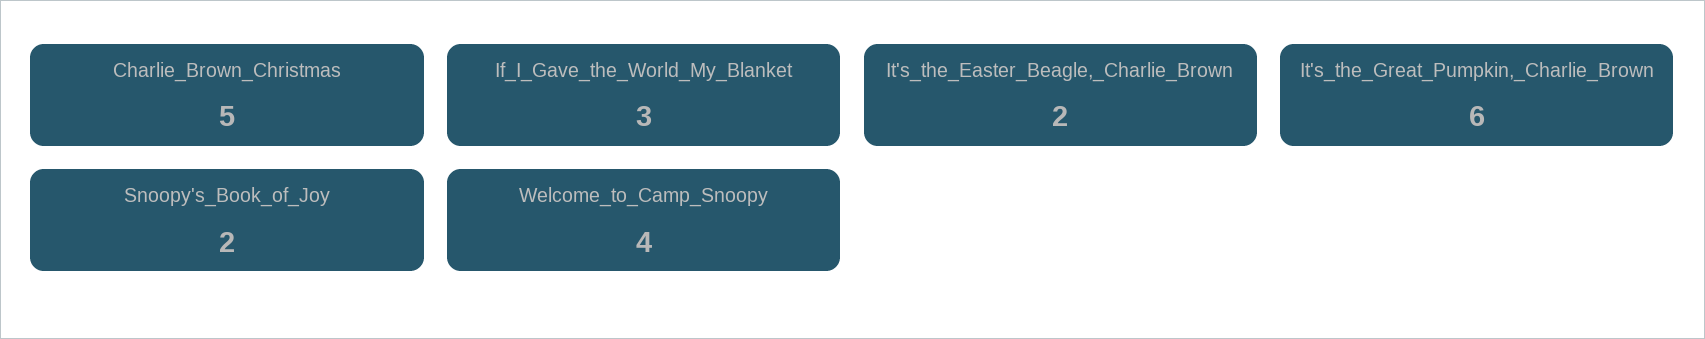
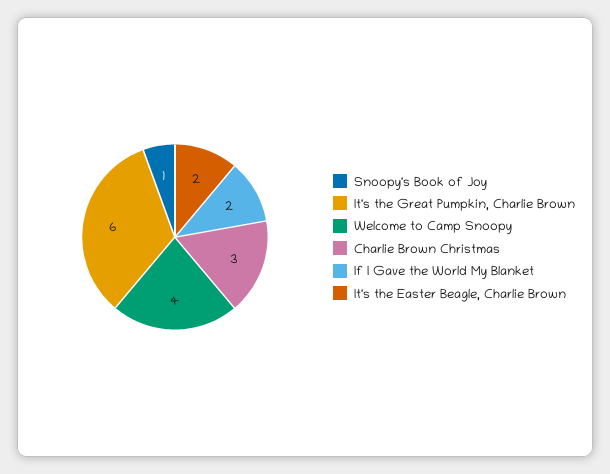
Charlie_Brown_Christmas: 5 -> 3
If_I_Gave_the_World_My_Blanket: 3 -> 2
Snoopy's_Book_of_Joy: 2 -> 1

